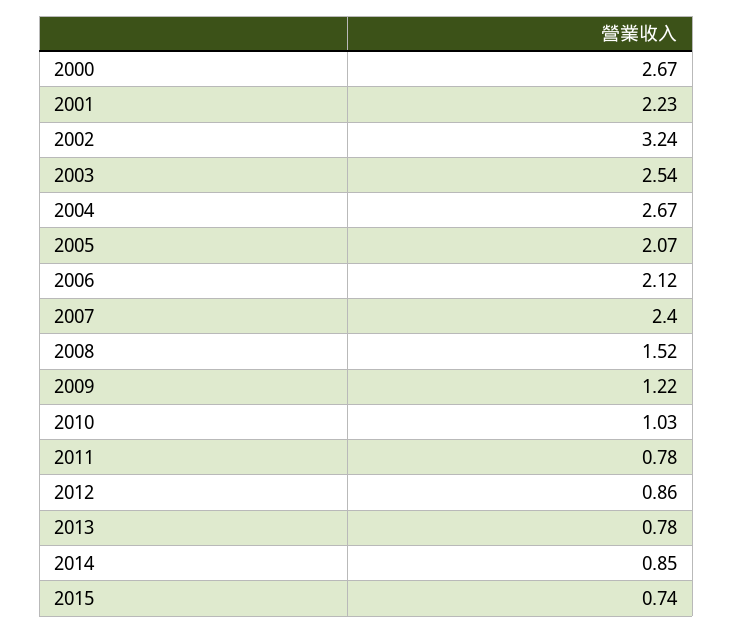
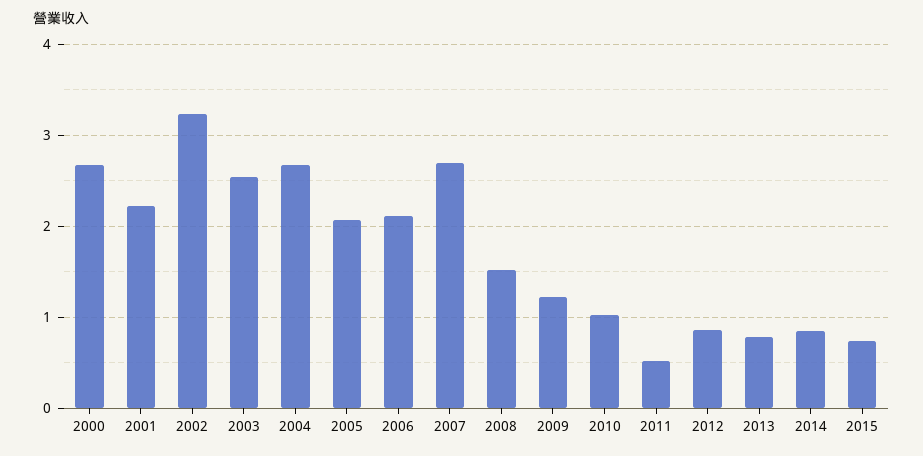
2007: 2.4 -> 2.7
2011: 0.78 -> 0.5

